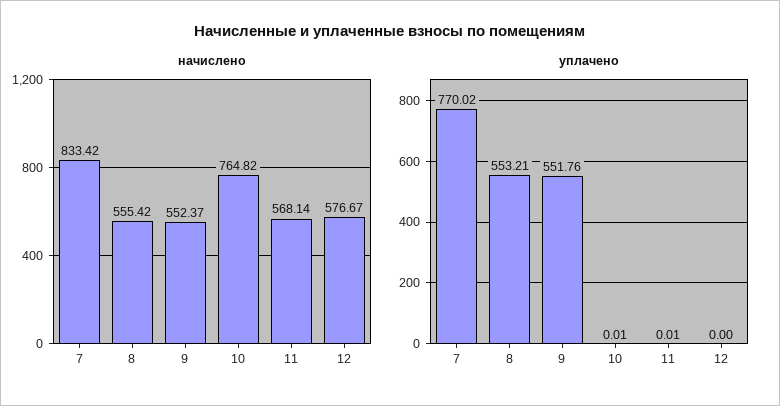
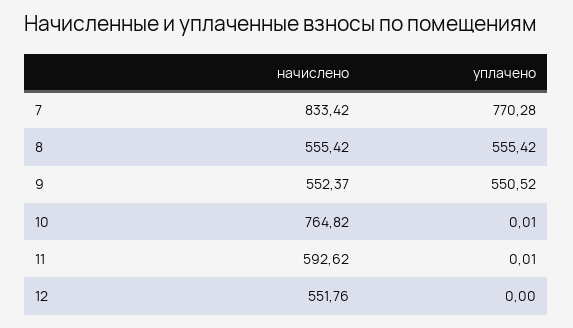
начислено, 11: 568.14 -> 592.62
начислено, 12: 576.67 -> 551.76
уплачено, 7: 770.02 -> 770.28
уплачено, 8: 553.21 -> 555.42
уплачено, 9: 551.76 -> 550.52

